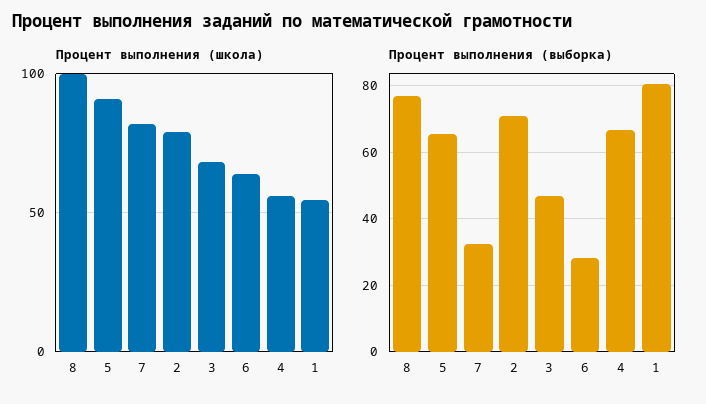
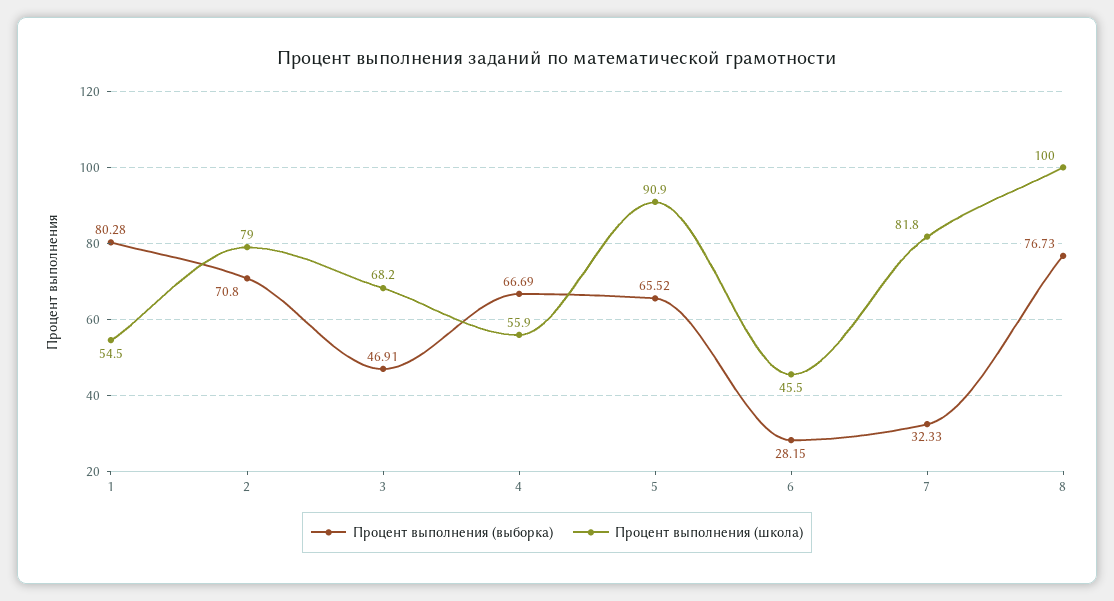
Процент выполнения (школа), 6: 65 -> 45.5

